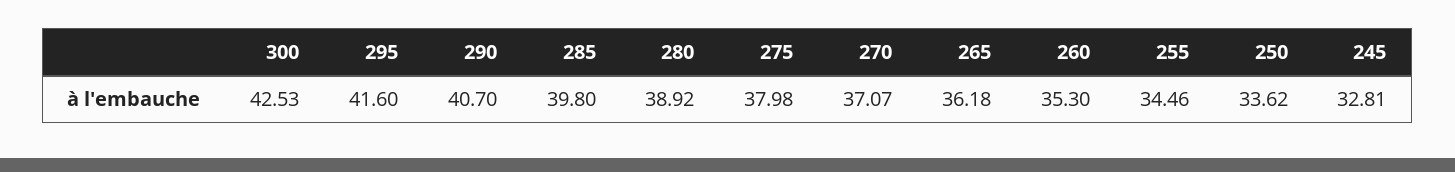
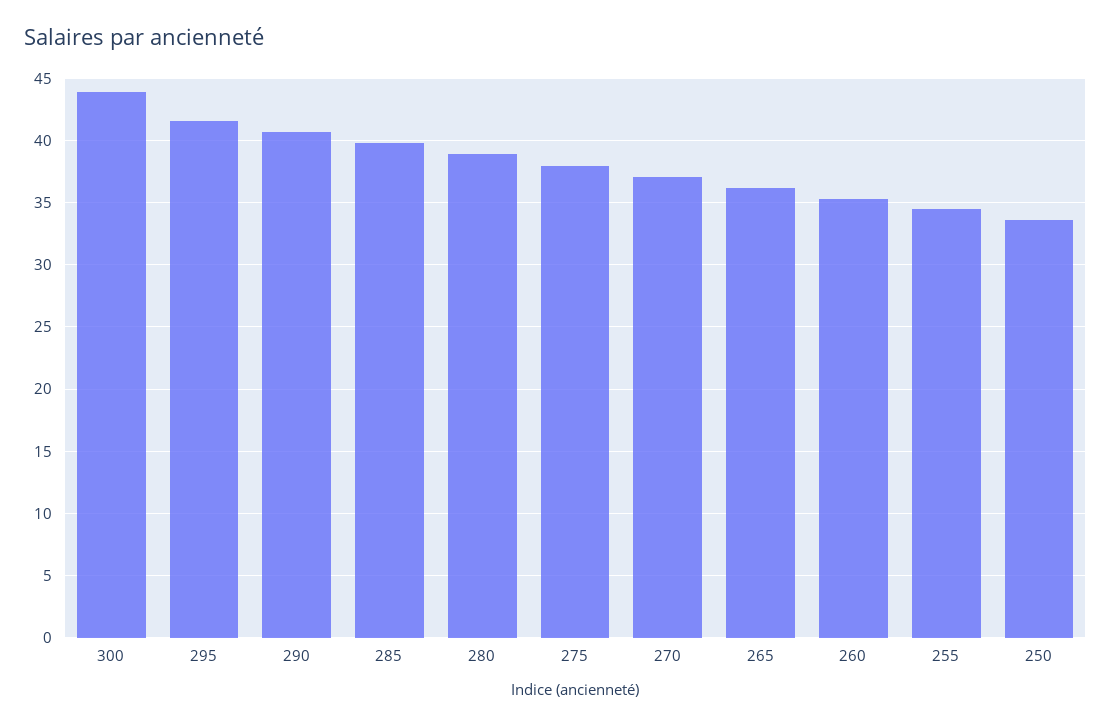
300: 42.53 -> 44
245: 32.81 -> none

